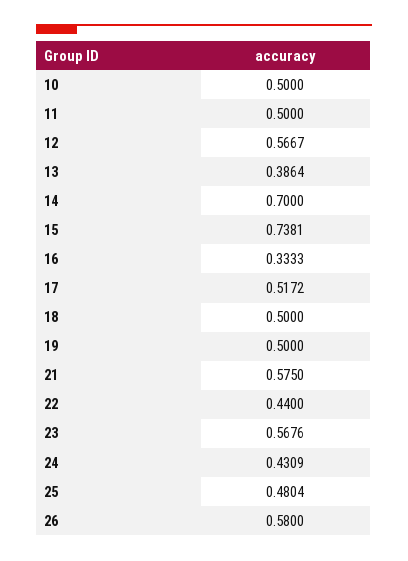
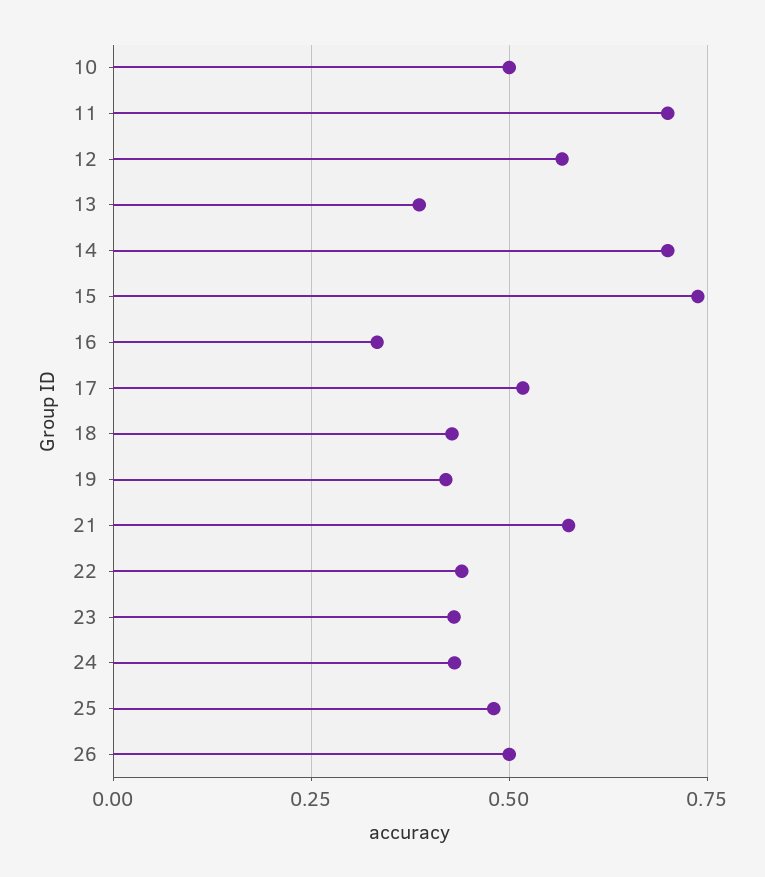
11: 0.5 -> 0.7
18: 0.5 -> 0.425
19: 0.5 -> 0.425
23: 0.5676 -> 0.425
26: 0.58 -> 0.5

